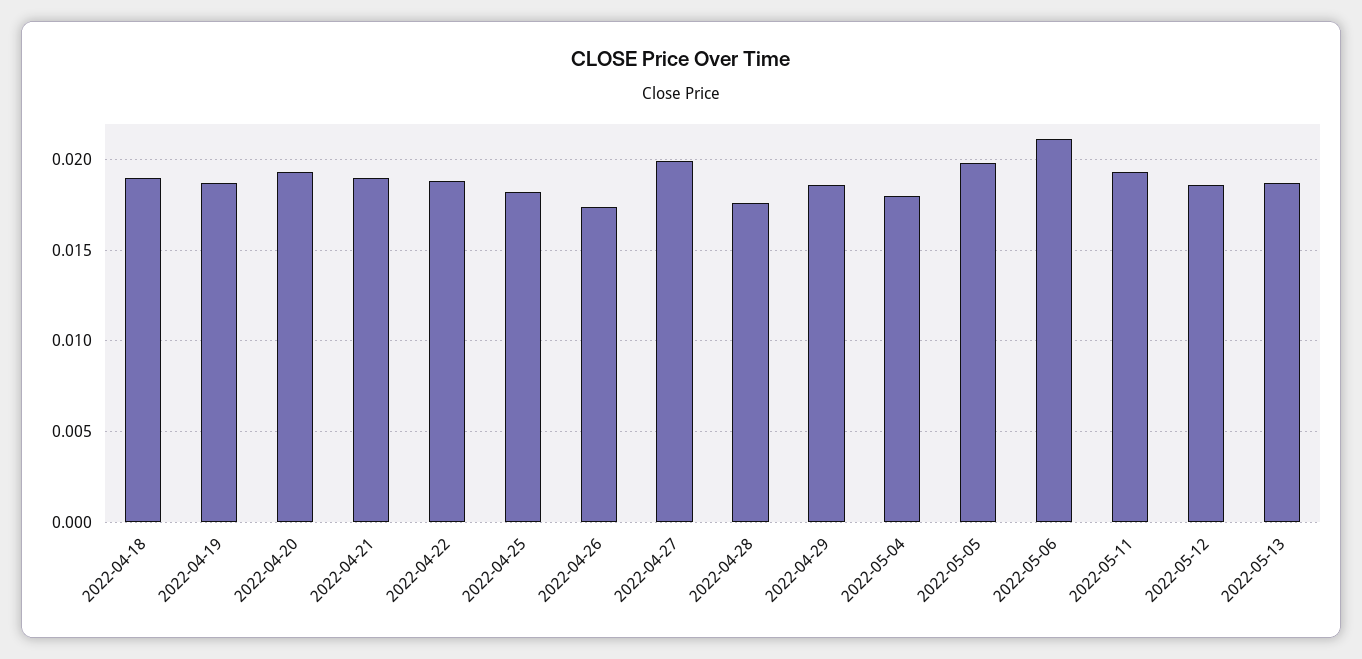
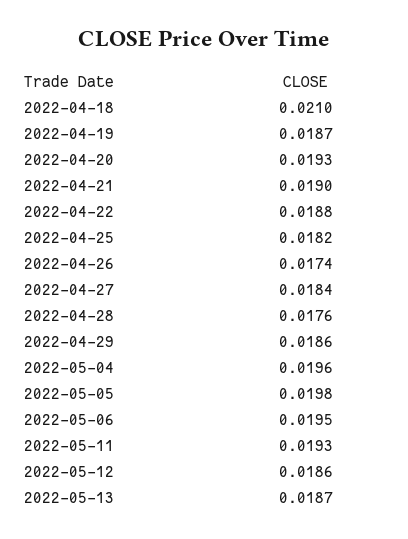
2022-04-18: 0.019 -> 0.021
2022-04-27: 0.02 -> 0.0184
2022-05-04: 0.018 -> 0.0196
2022-05-06: 0.021 -> 0.0195

